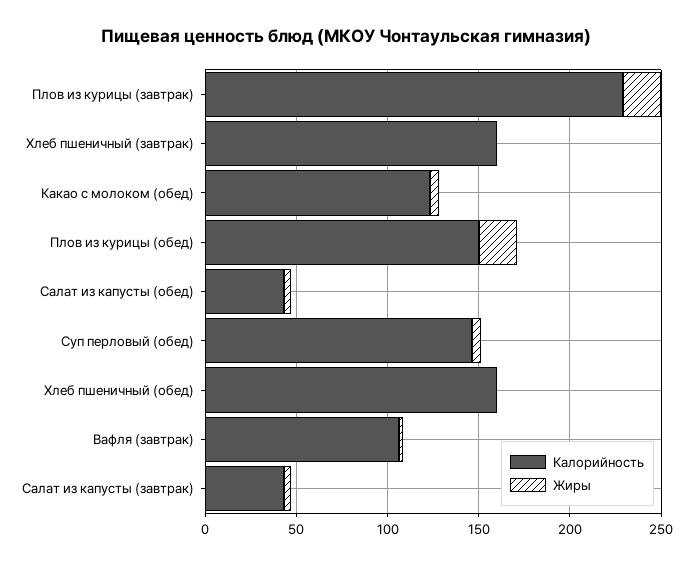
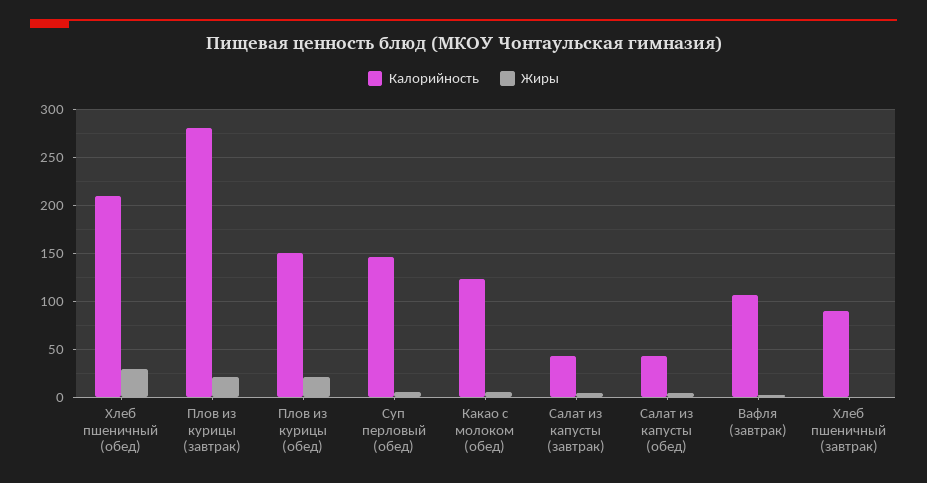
Калорийность, Плов из курицы (завтрак): 230 -> 280
Калорийность, Хлеб пшеничный (завтрак): 160 -> 90
Калорийность, Хлеб пшеничный (обед): 160 -> 210
Жиры, Хлеб пшеничный (обед): 0 -> 30

